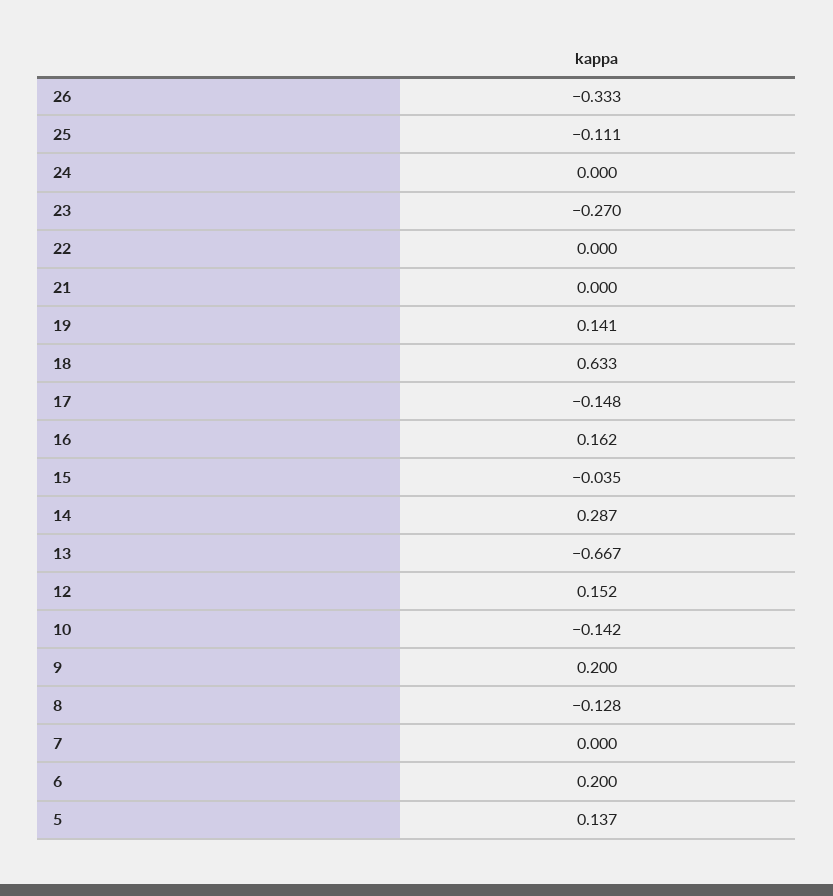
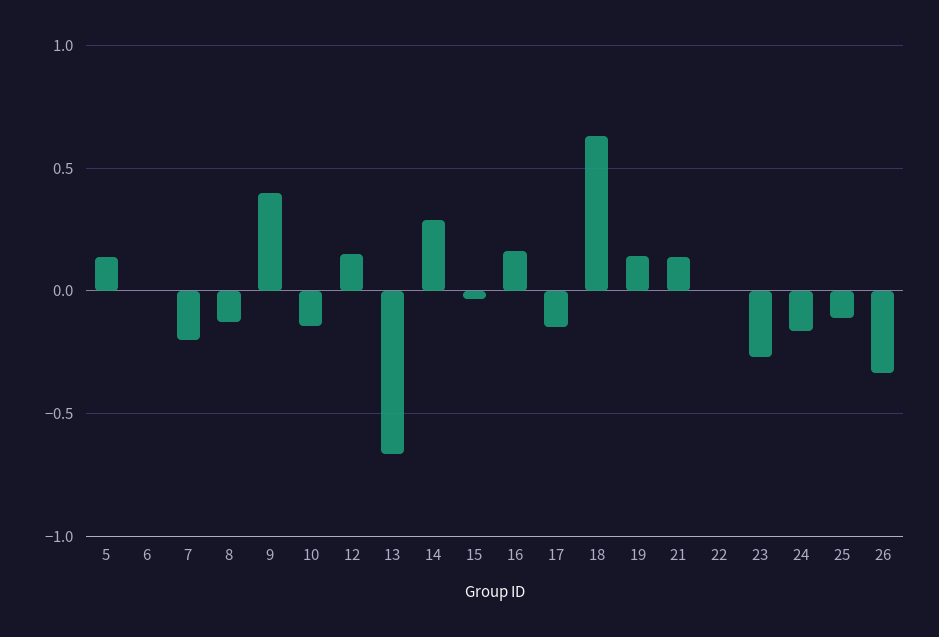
24: 0 -> -0.15
21: 0 -> 0.15
9: 0.2 -> 0.4
7: 0 -> -0.2
6: 0.2 -> 0

